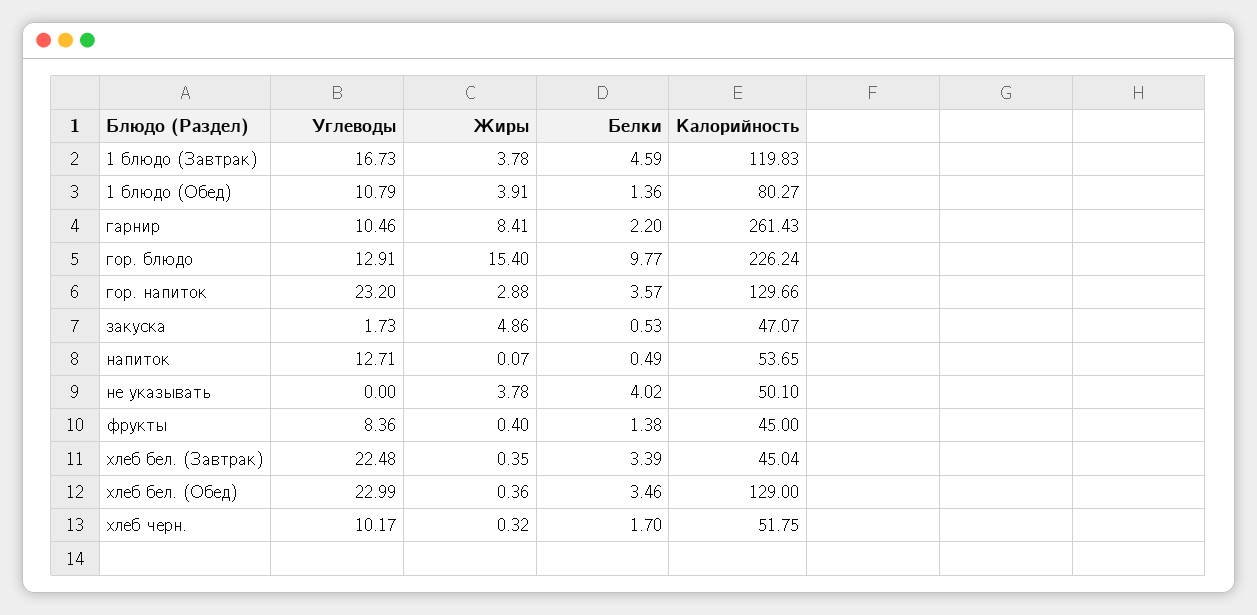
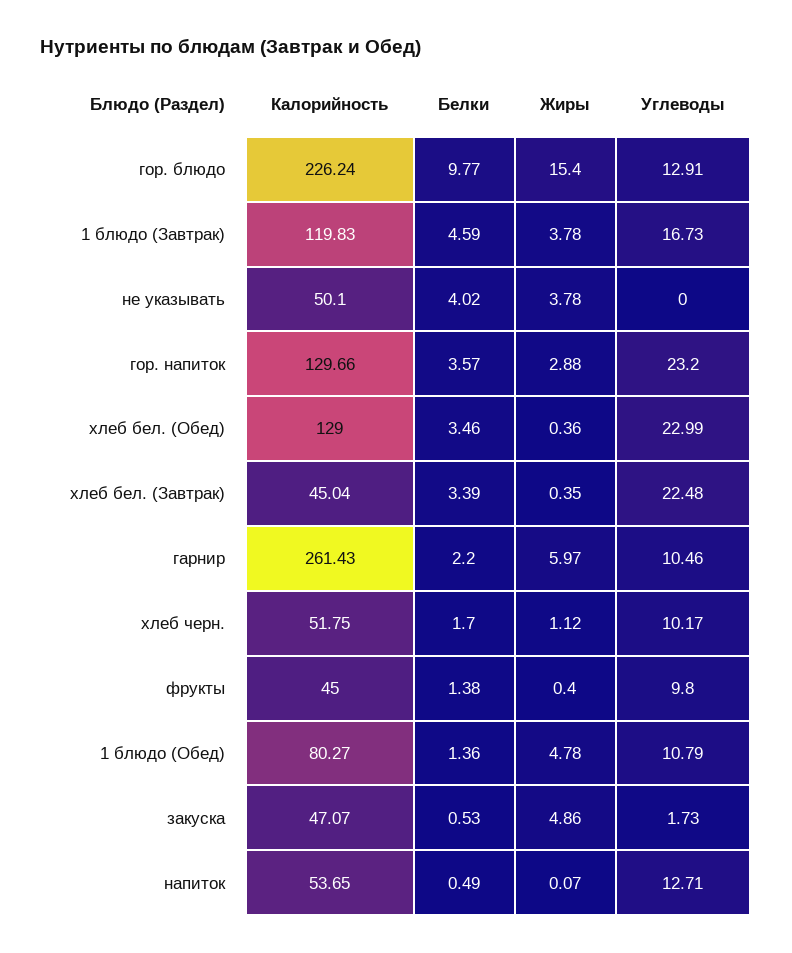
Жиры, 1 блюдо (Обед): 3.91 -> 4.78
Жиры, гарнир: 8.41 -> 5.97
Углеводы, фрукты: 8.36 -> 9.8
Жиры, хлеб черн.: 0.32 -> 1.12

